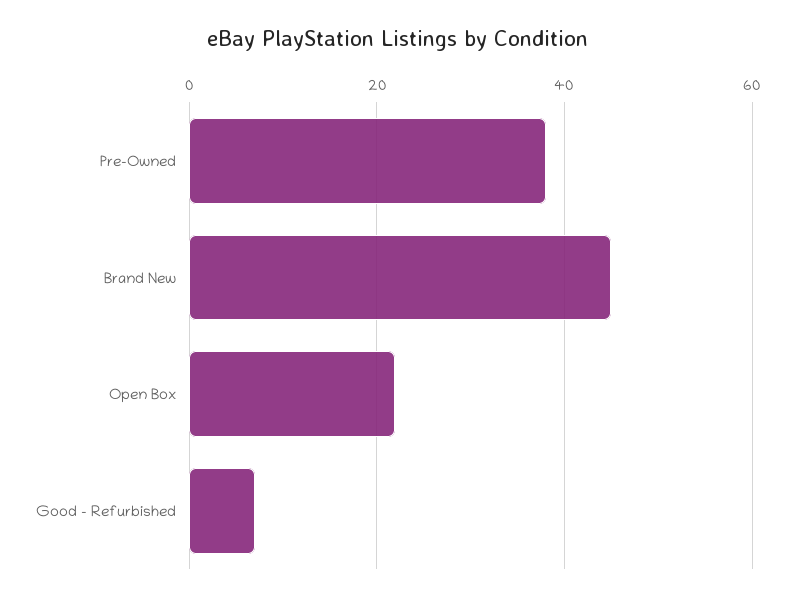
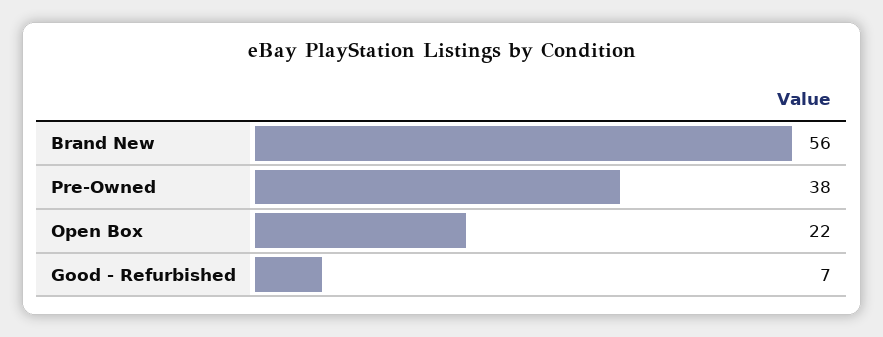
Brand New: 45 -> 56

